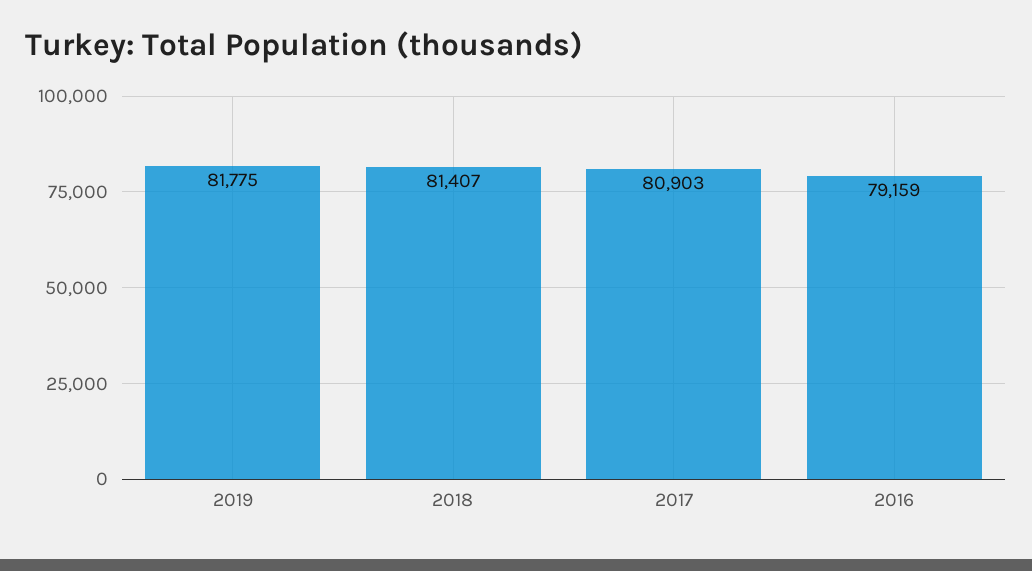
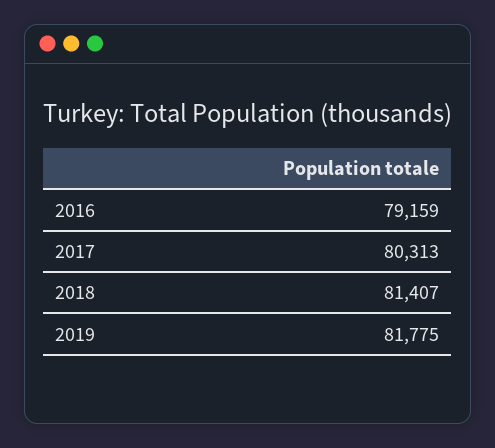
2017: 80903 -> 80313

